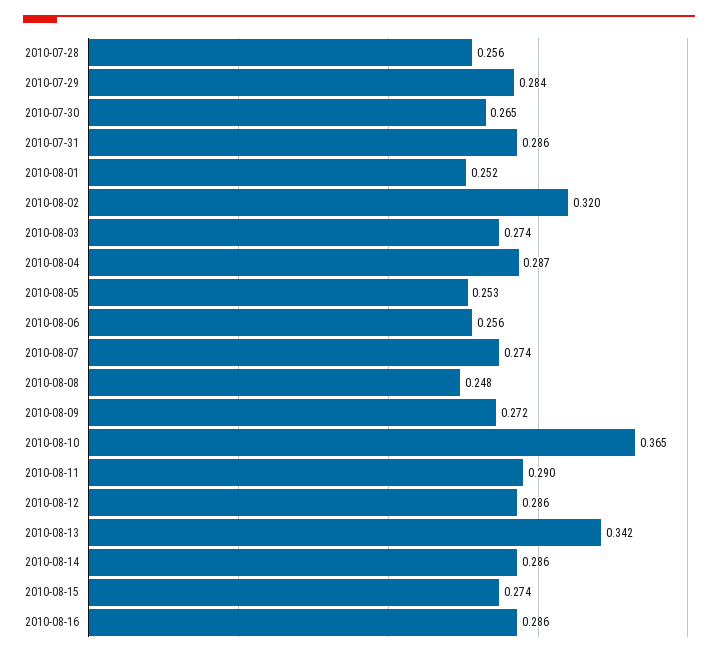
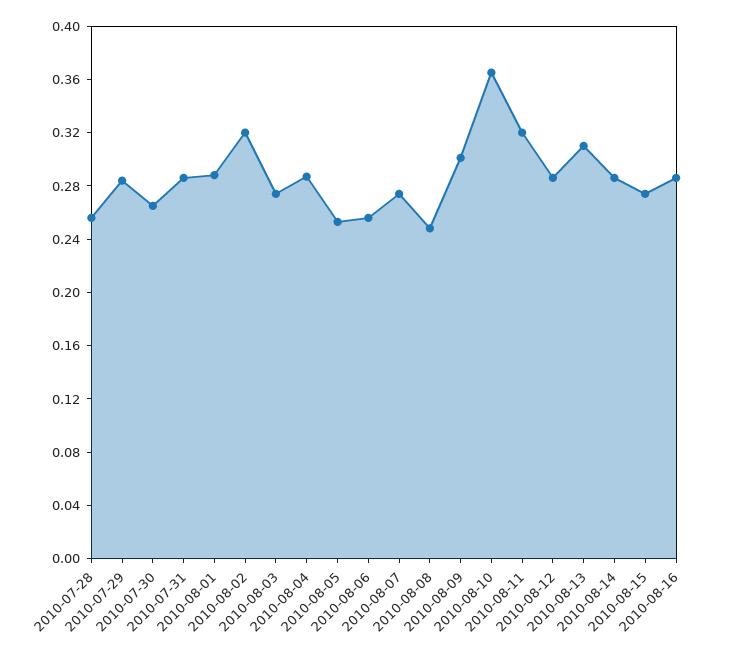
2010-08-01: 0.252 -> 0.29
2010-08-09: 0.272 -> 0.3
2010-08-11: 0.29 -> 0.32
2010-08-13: 0.342 -> 0.31

